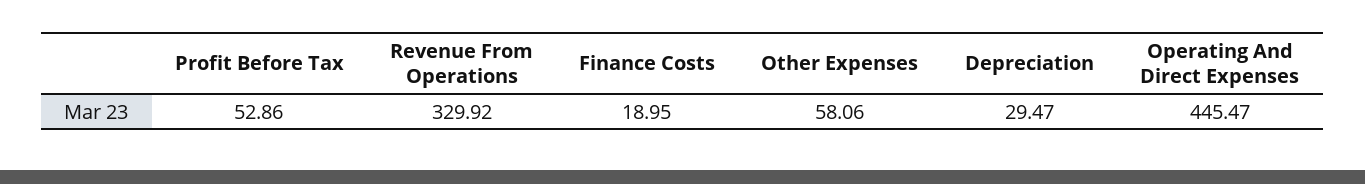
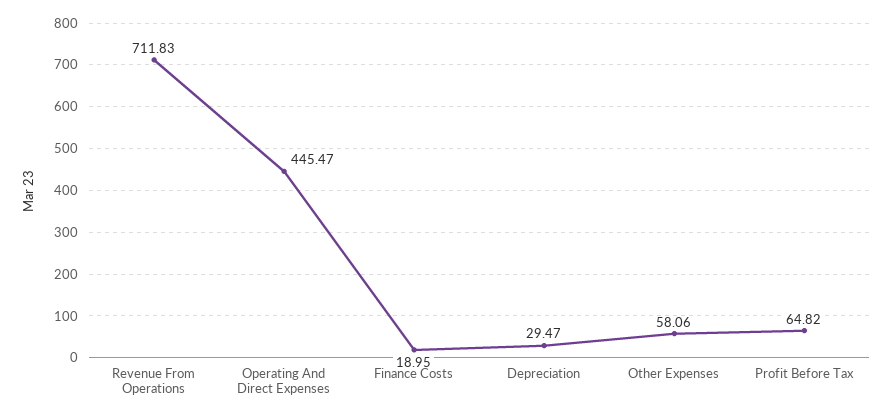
Profit Before Tax: 52.86 -> 64.82
Revenue From Operations: 329.92 -> 711.83

